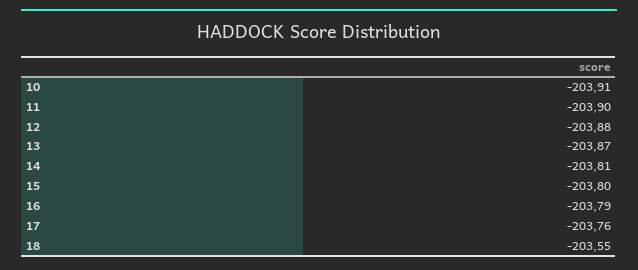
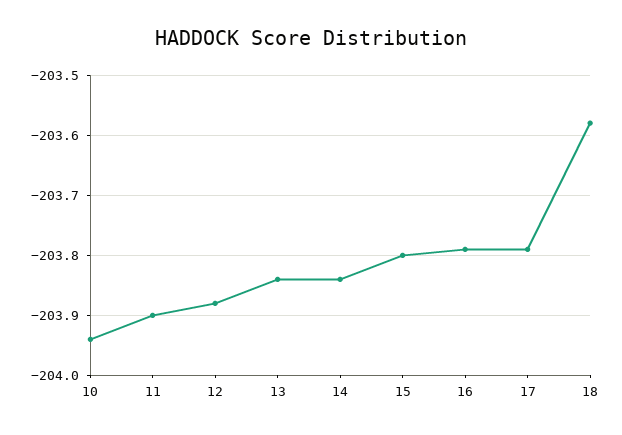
10: -203.91 -> -203.94
13: -203.87 -> -203.84
14: -203.81 -> -203.84
17: -203.76 -> -203.79
18: -203.55 -> -203.58

